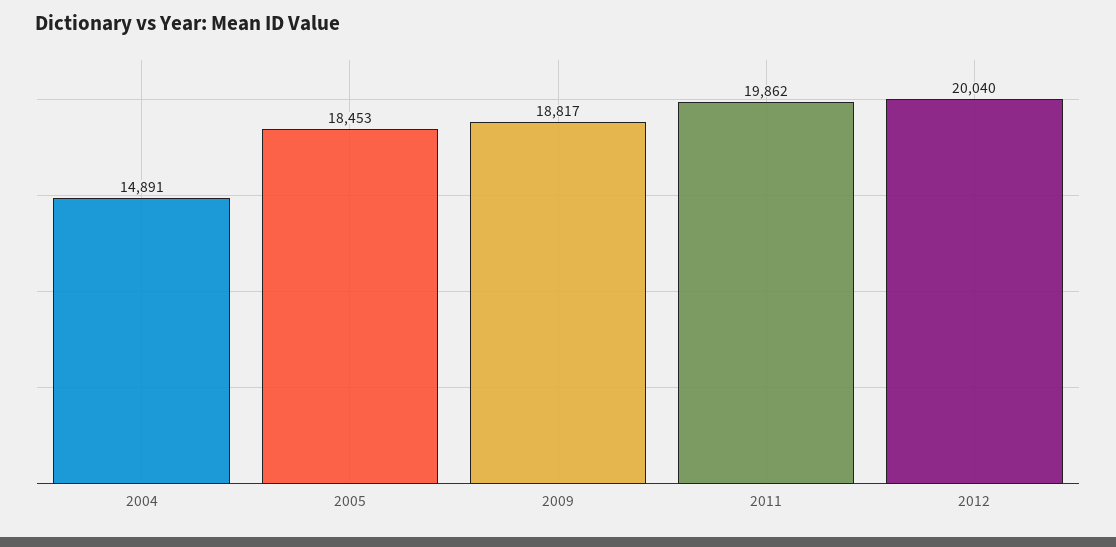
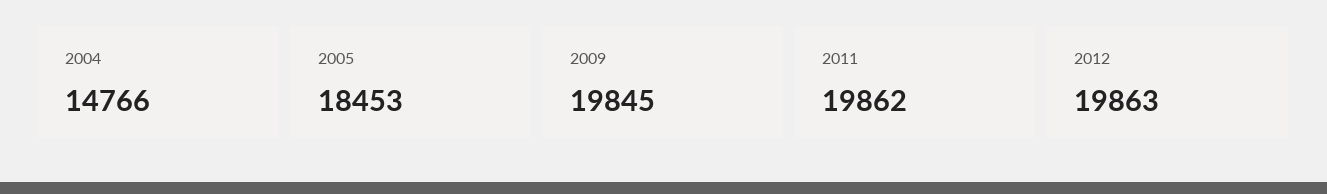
2004: 14891 -> 14766
2009: 18817 -> 19845
2012: 20040 -> 19863

